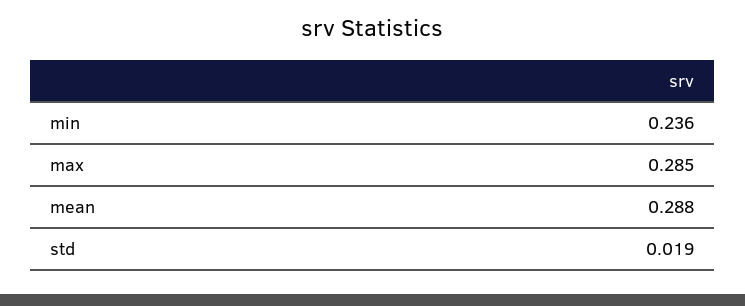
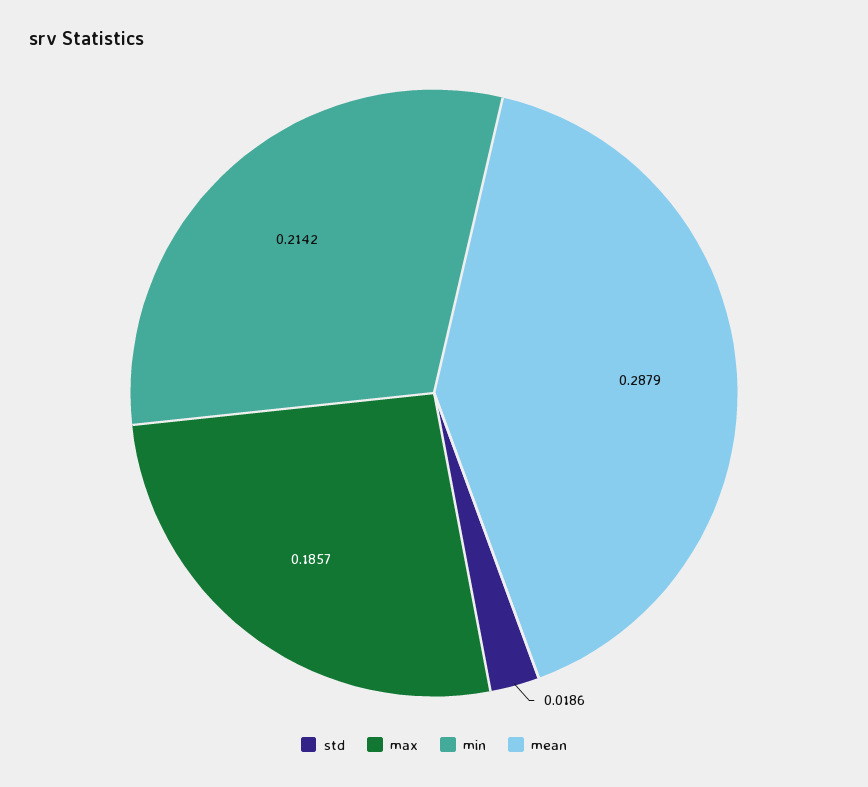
min: 0.236 -> 0.2142
max: 0.285 -> 0.1857

